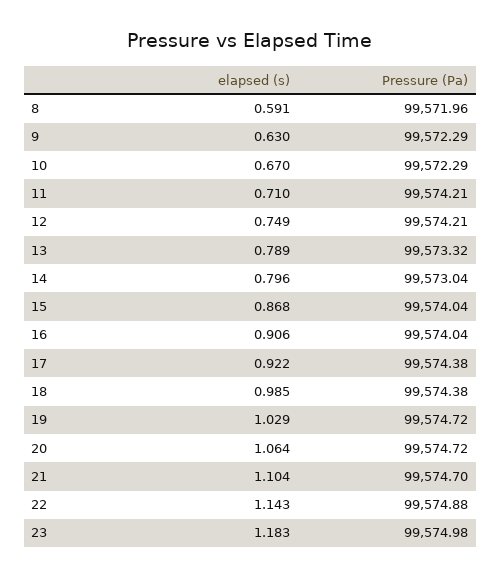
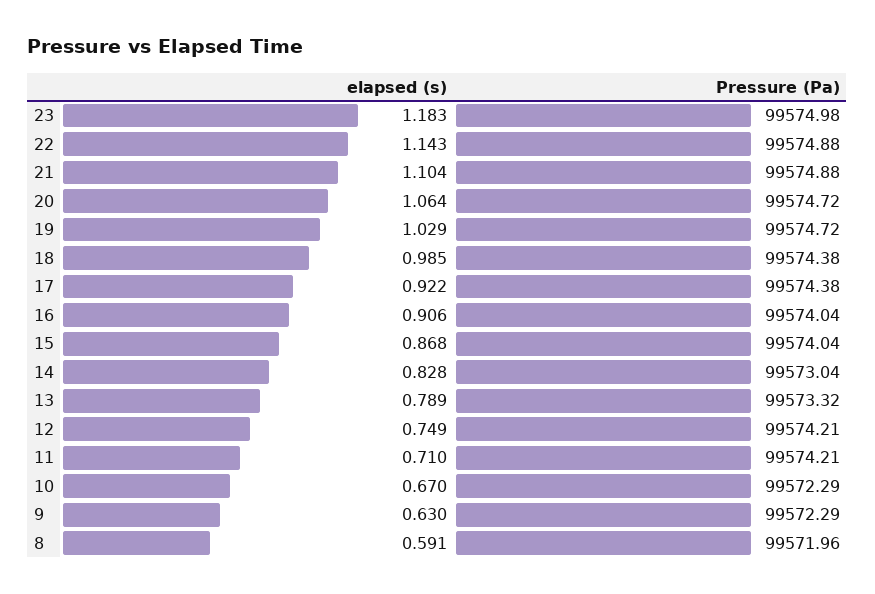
elapsed (s), 14: 0.796 -> 0.828
Pressure (Pa), 21: 99574.7 -> 99574.88

